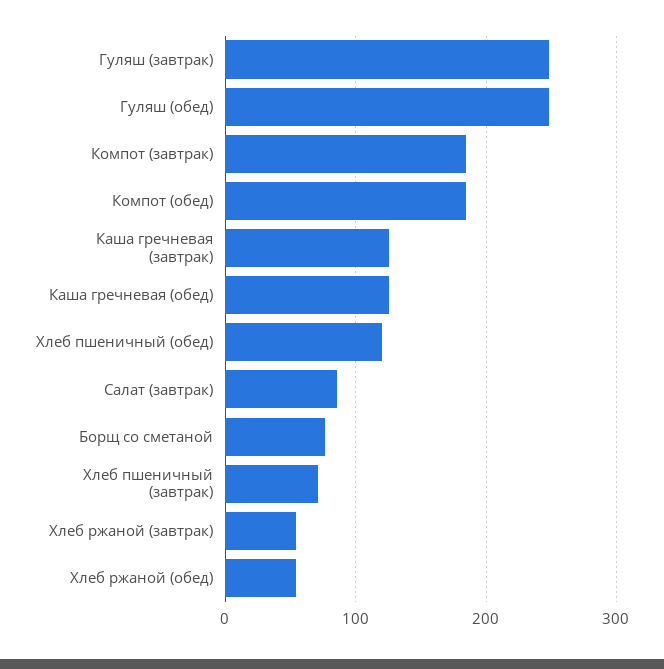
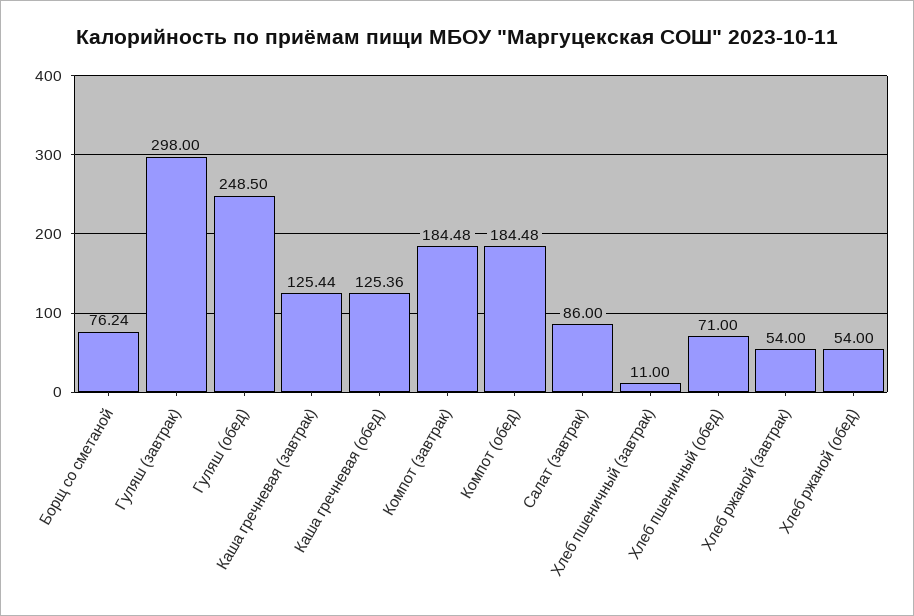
Гуляш (завтрак): 250 -> 298
Хлеб пшеничный (обед): 120 -> 71
Хлеб пшеничный (завтрак): 70 -> 11

